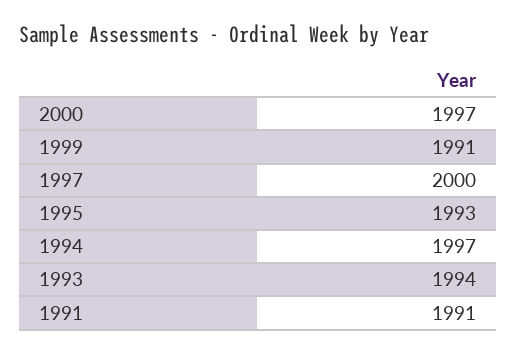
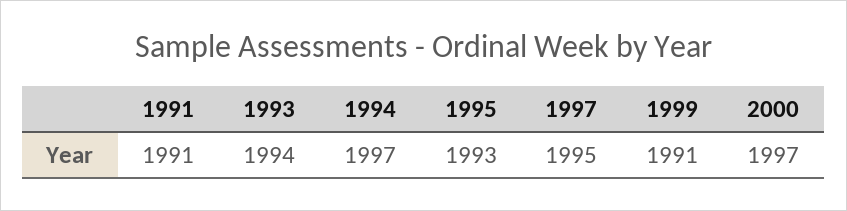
1997: 2000 -> 1995

